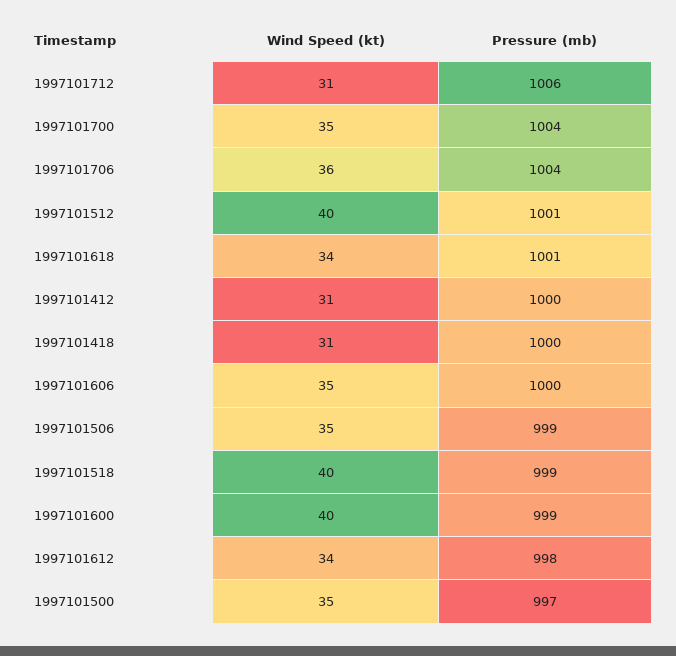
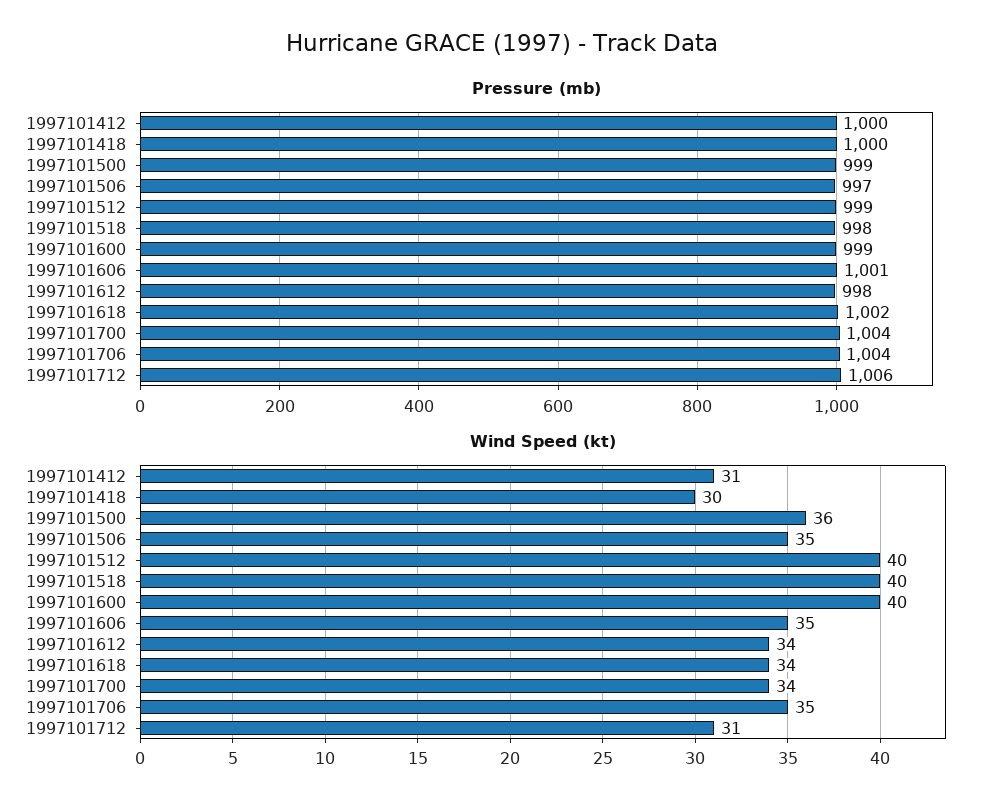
Wind Speed (kt), 1997101700: 35 -> 34
Wind Speed (kt), 1997101706: 36 -> 35
Pressure (mb), 1997101512: 1001 -> 999
Pressure (mb), 1997101618: 1001 -> 1002
Wind Speed (kt), 1997101418: 31 -> 30
Pressure (mb), 1997101606: 1000 -> 1001
Pressure (mb), 1997101506: 999 -> 997
Pressure (mb), 1997101518: 999 -> 998
Wind Speed (kt), 1997101500: 35 -> 36
Pressure (mb), 1997101500: 997 -> 999

